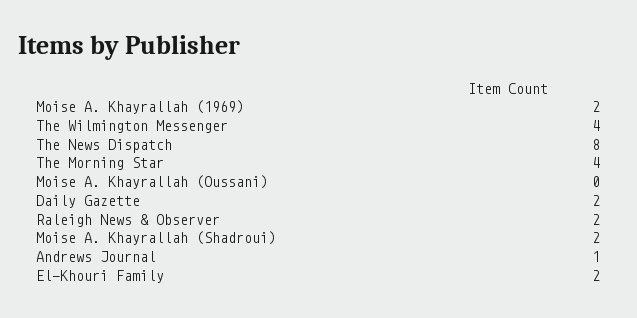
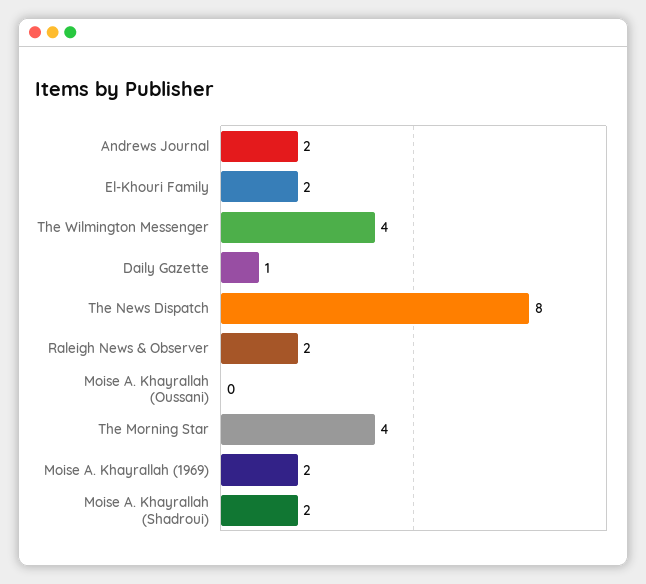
Daily Gazette: 2 -> 1
Andrews Journal: 1 -> 2

